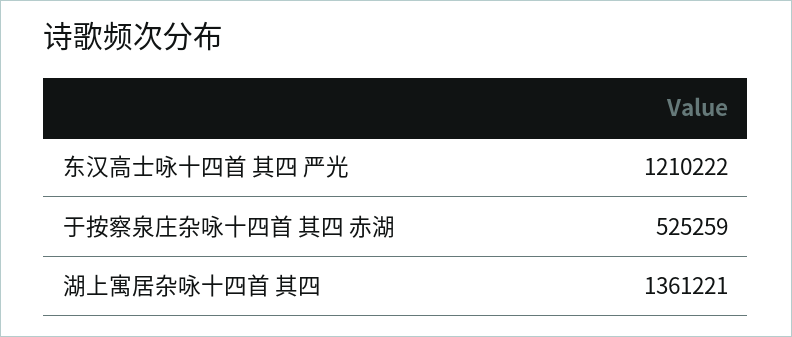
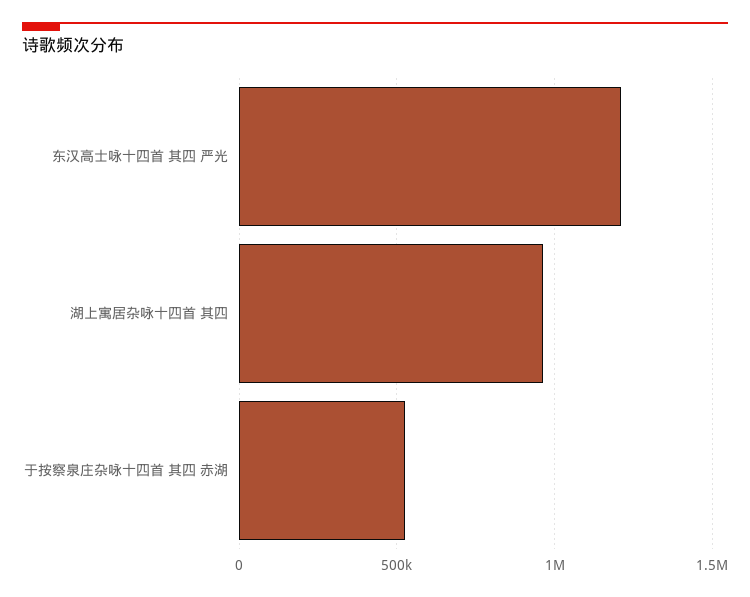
湖上寓居杂咏十四首 其四: 1361221 -> 950000

